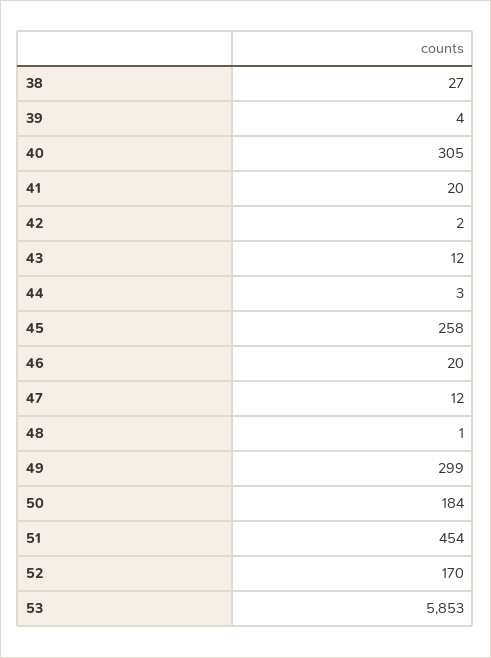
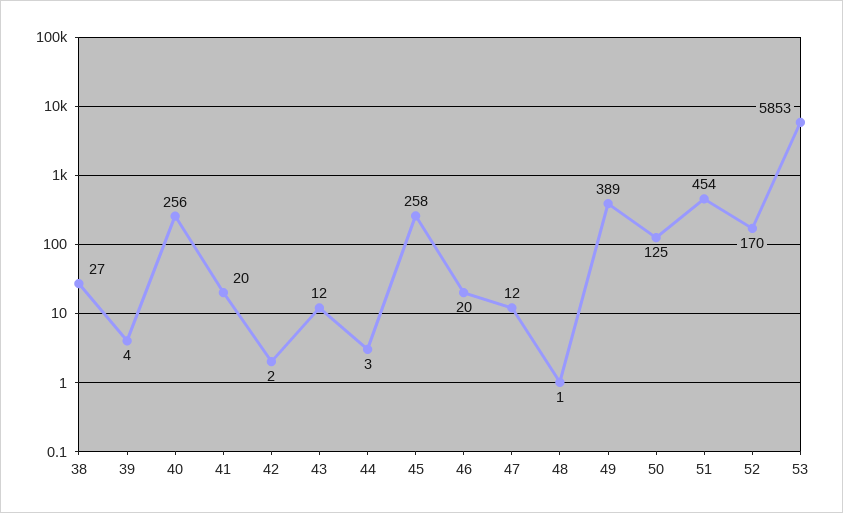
40: 305 -> 256
49: 299 -> 389
50: 184 -> 125

